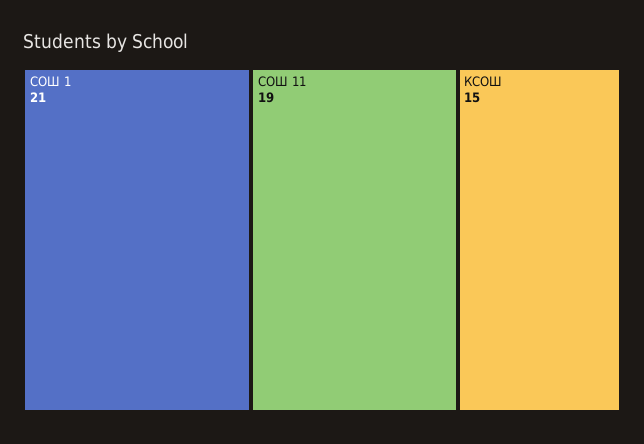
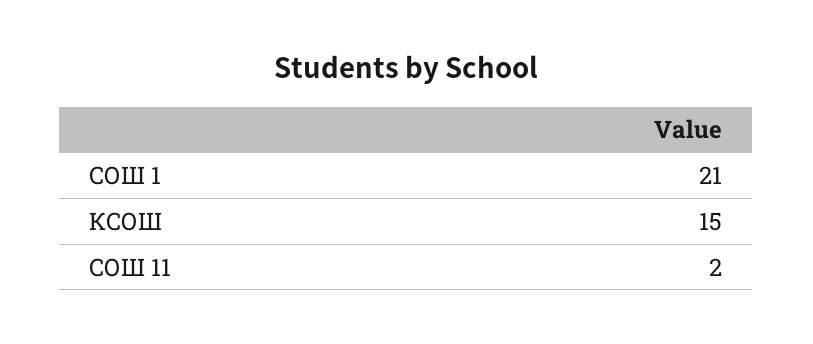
СОШ 11: 19 -> 2

